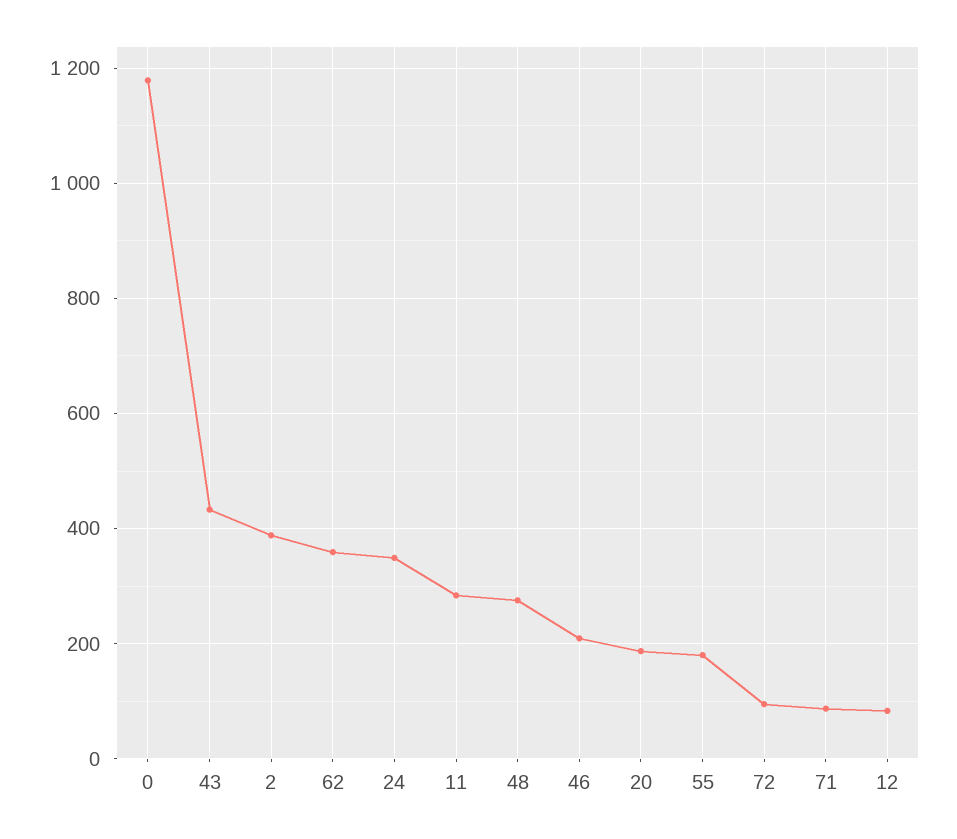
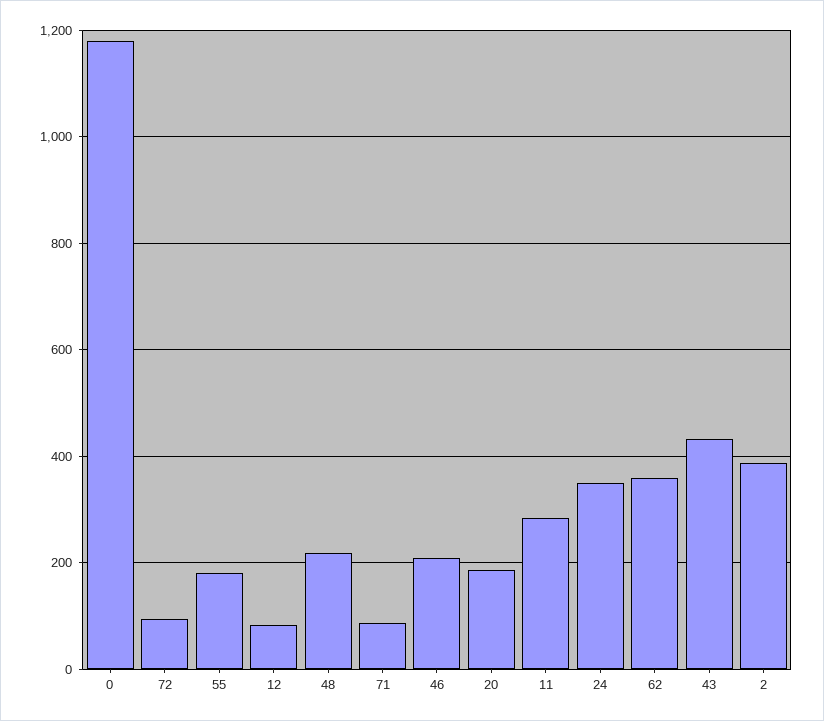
48: 280 -> 220

